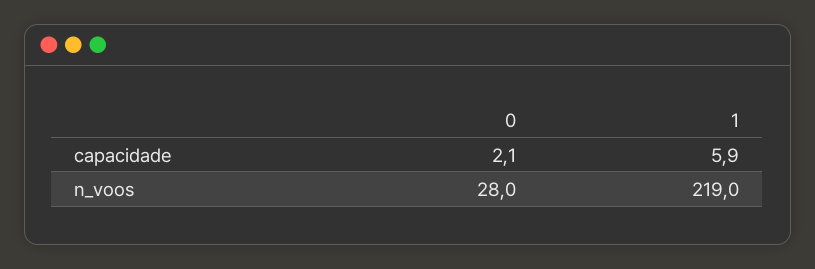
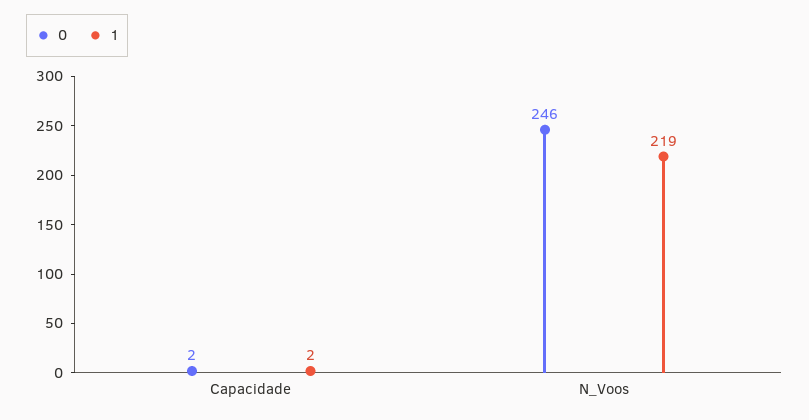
1, capacidade: 5.9 -> 2
0, n_voos: 28 -> 246

